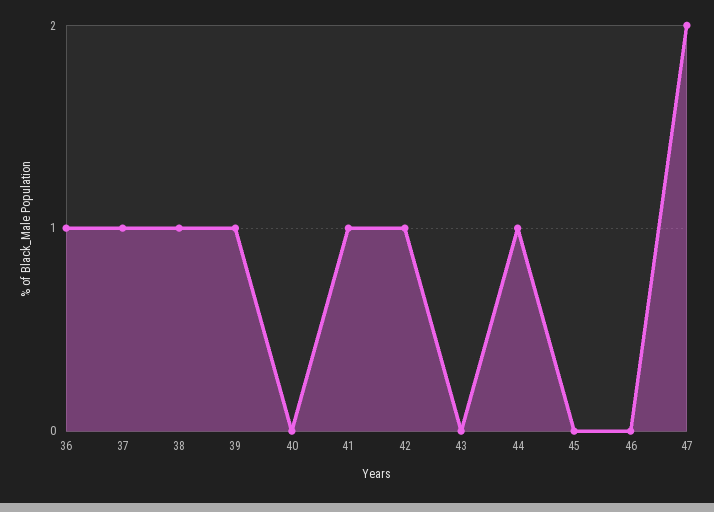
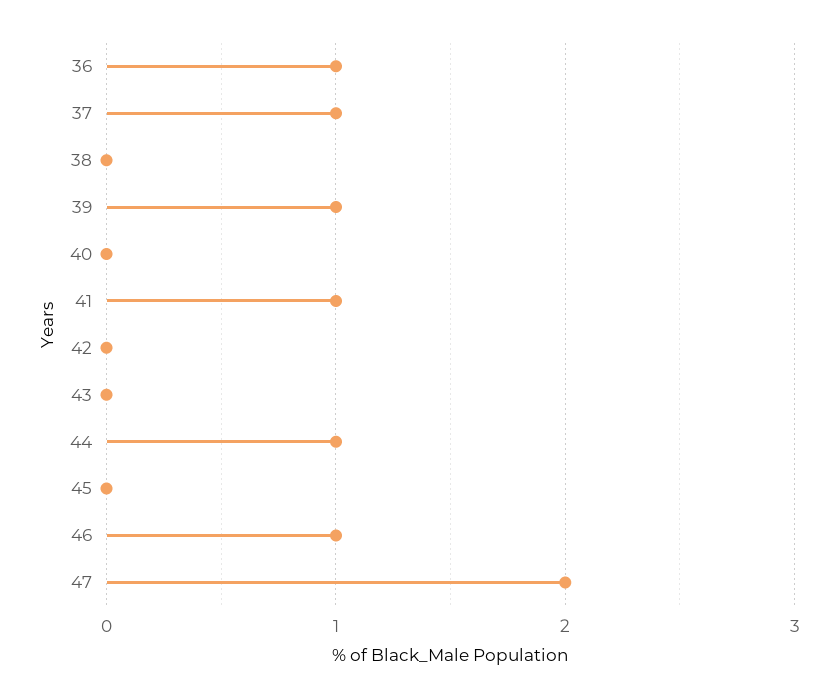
38: 1 -> 0
42: 1 -> 0
46: 0 -> 1

